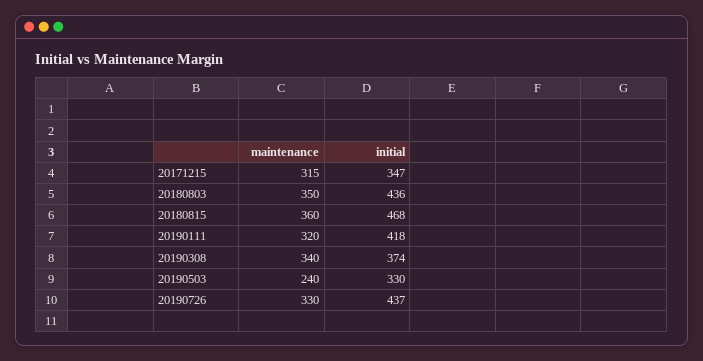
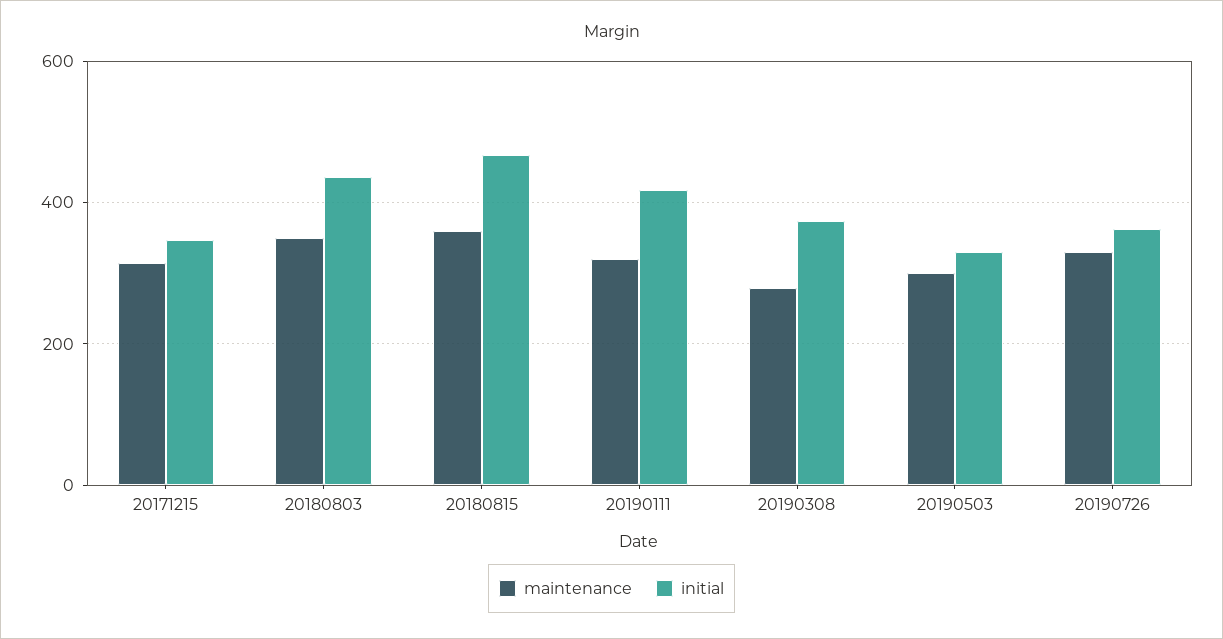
maintenance, 20190308: 340 -> 280
maintenance, 20190503: 240 -> 300
initial, 20190726: 437 -> 360

